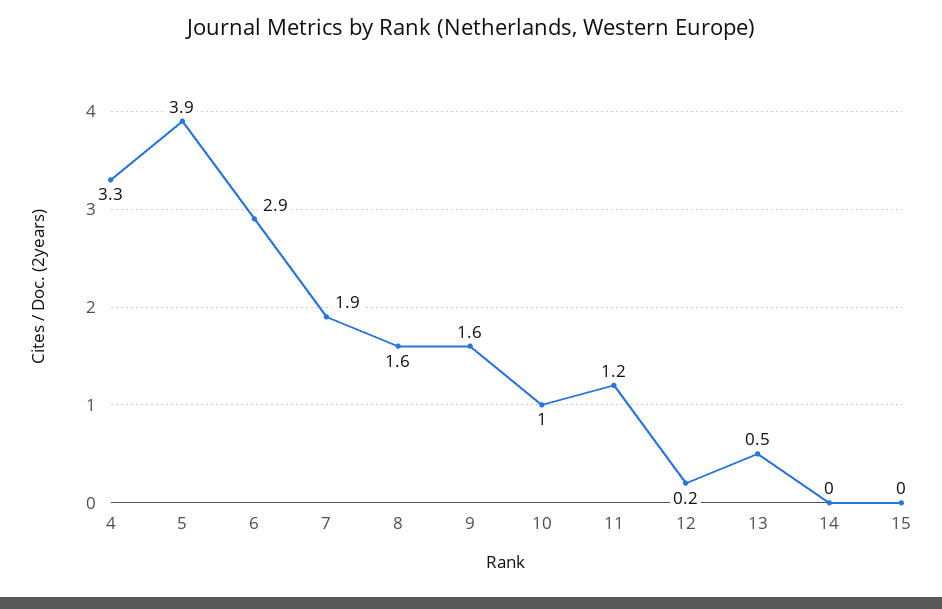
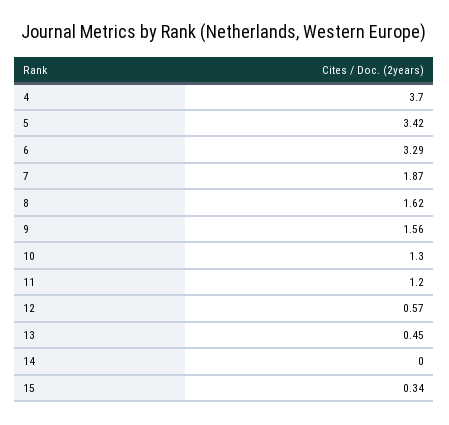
4: 3.3 -> 3.7
5: 3.9 -> 3.42
6: 2.9 -> 3.29
10: 1 -> 1.3
12: 0.2 -> 0.57
15: 0 -> 0.34

